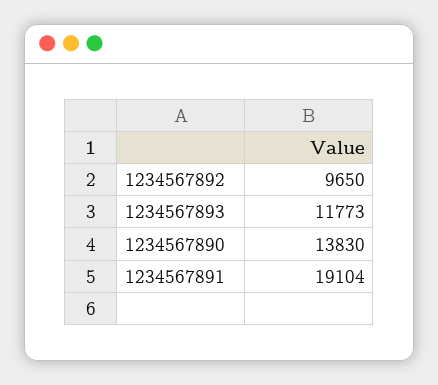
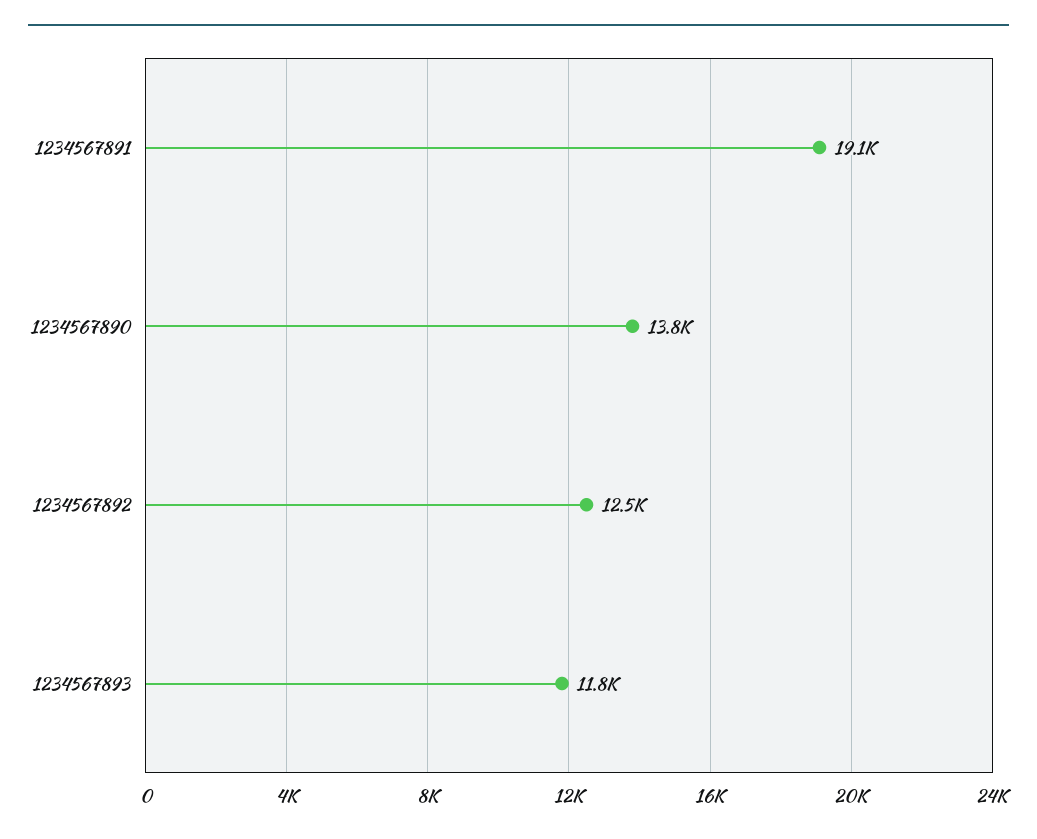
1234567892: 9650 -> 12500

